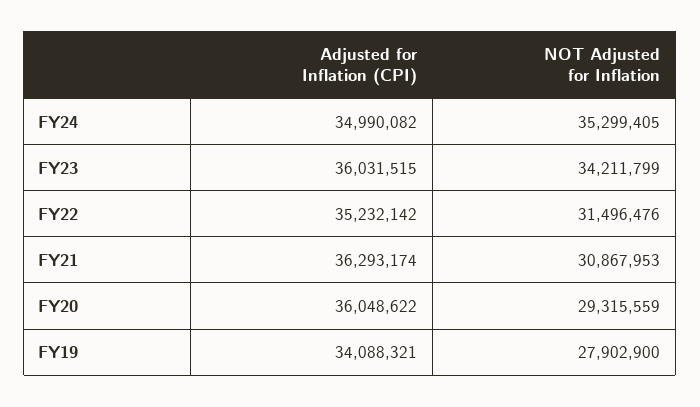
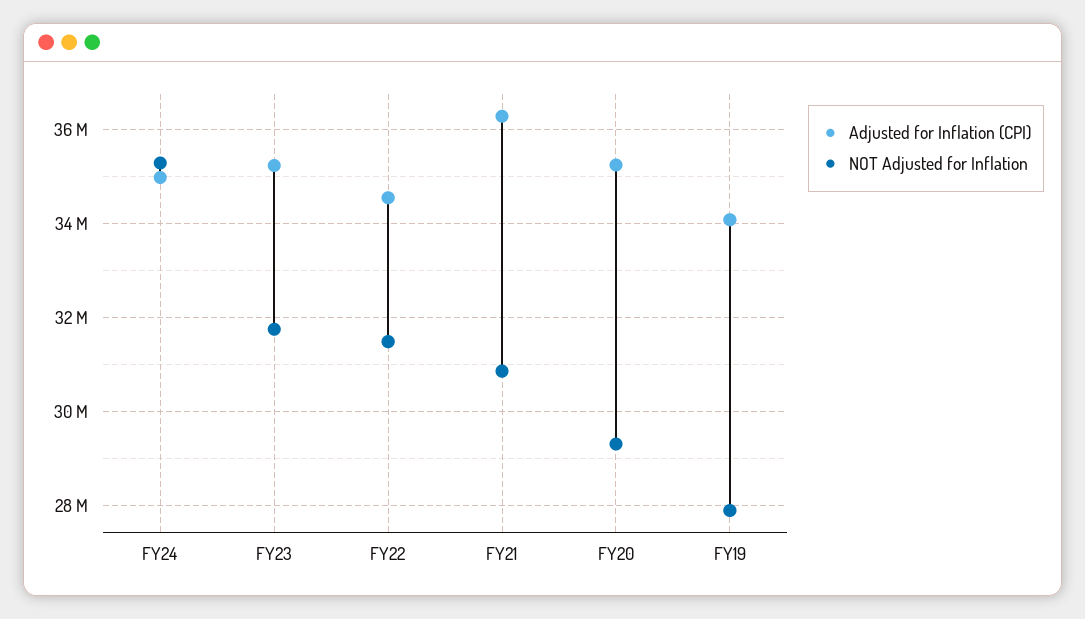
Adjusted for Inflation (CPI), FY23: 36031515 -> 35200000
NOT Adjusted for Inflation, FY23: 34211799 -> 31800000
Adjusted for Inflation (CPI), FY22: 35232142 -> 34600000
Adjusted for Inflation (CPI), FY20: 36048622 -> 35200000

